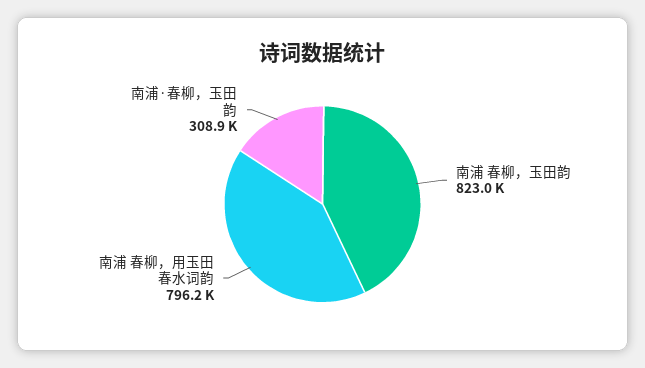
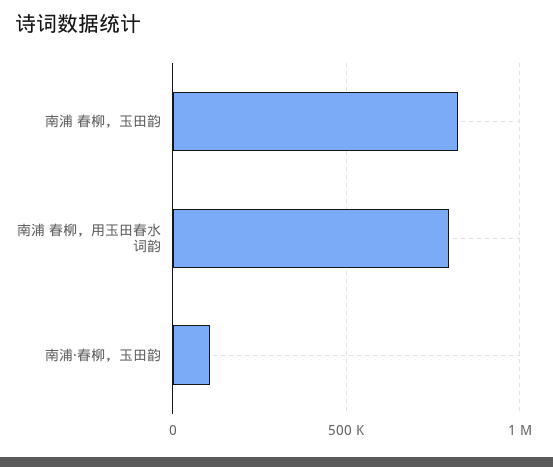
南浦·春柳，玉田韵: 308900 -> 100000

